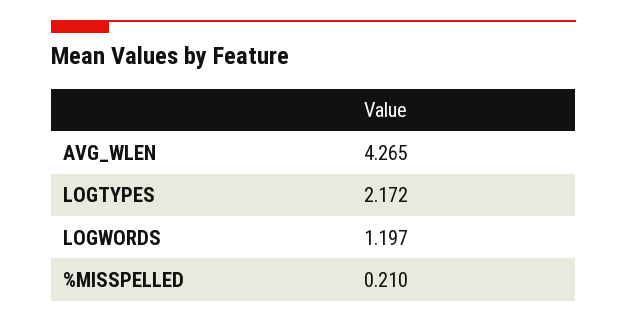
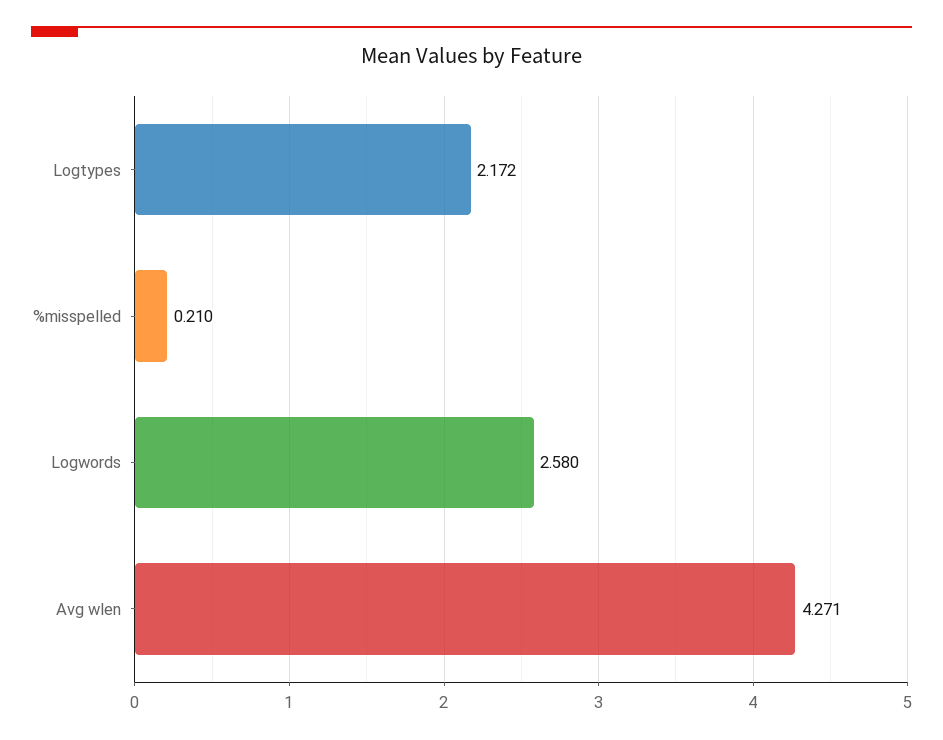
AVG_WLEN: 4.265 -> 4.271
LOGWORDS: 1.197 -> 2.58

